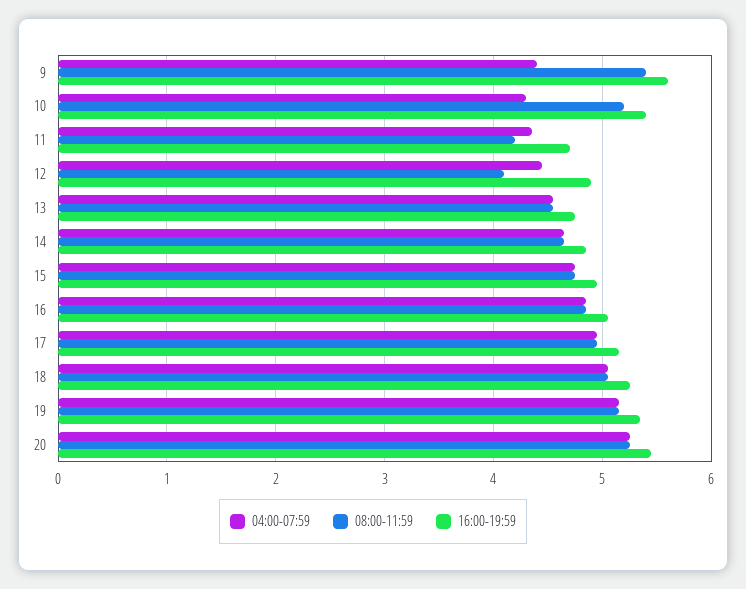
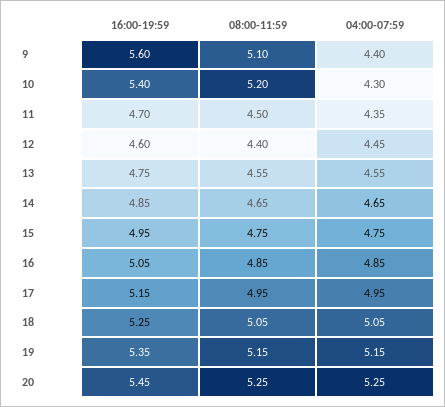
08:00-11:59, 9: 5.4 -> 5.1
08:00-11:59, 11: 4.2 -> 4.5
08:00-11:59, 12: 4.1 -> 4.4
16:00-19:59, 12: 4.9 -> 4.6

